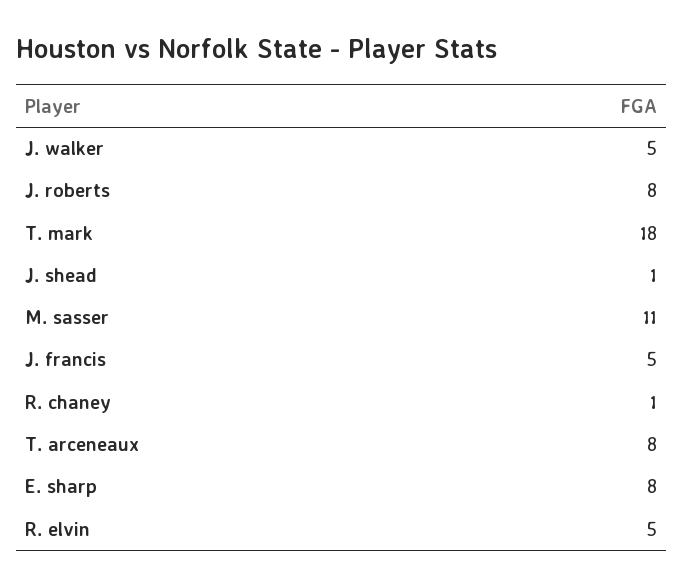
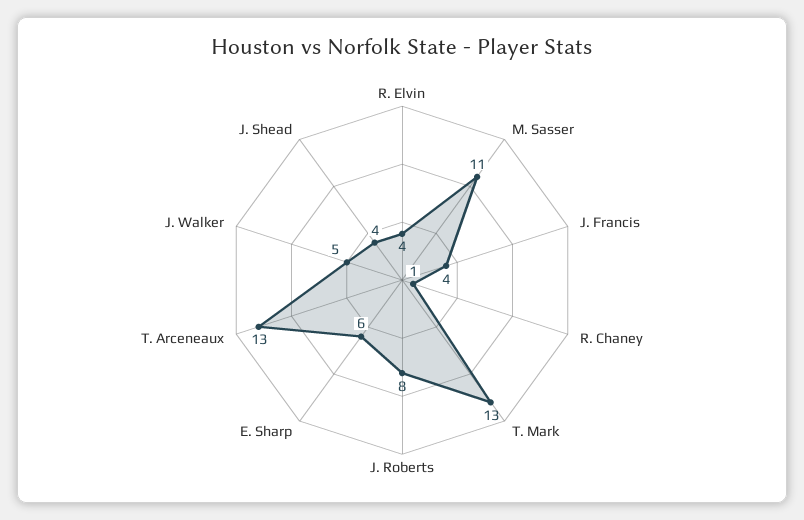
T. mark: 18 -> 13
J. shead: 1 -> 4
J. francis: 5 -> 4
T. arceneaux: 8 -> 13
E. sharp: 8 -> 6
R. elvin: 5 -> 4

